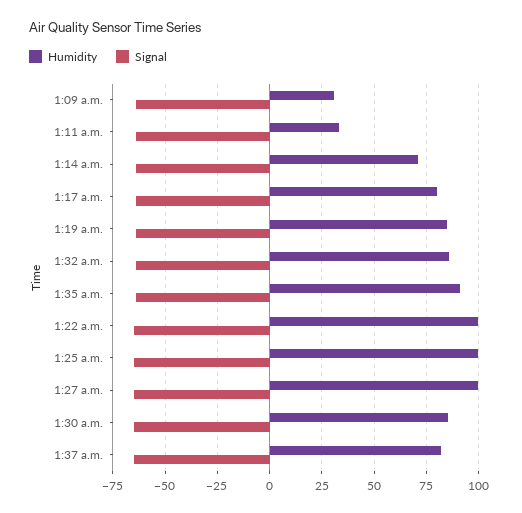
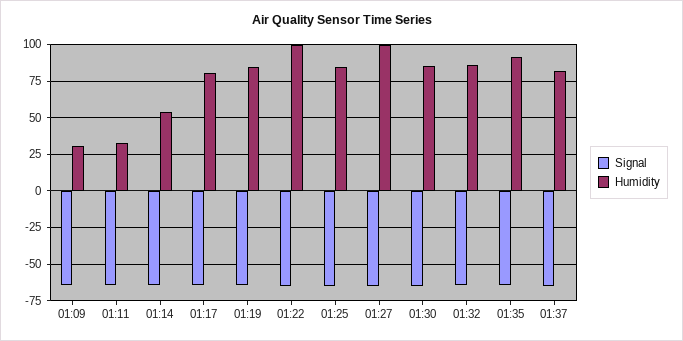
Humidity, 1:14 a.m.: 70 -> 55
Humidity, 1:25 a.m.: 100 -> 85

